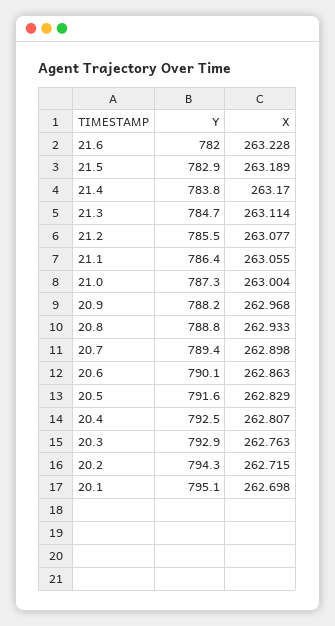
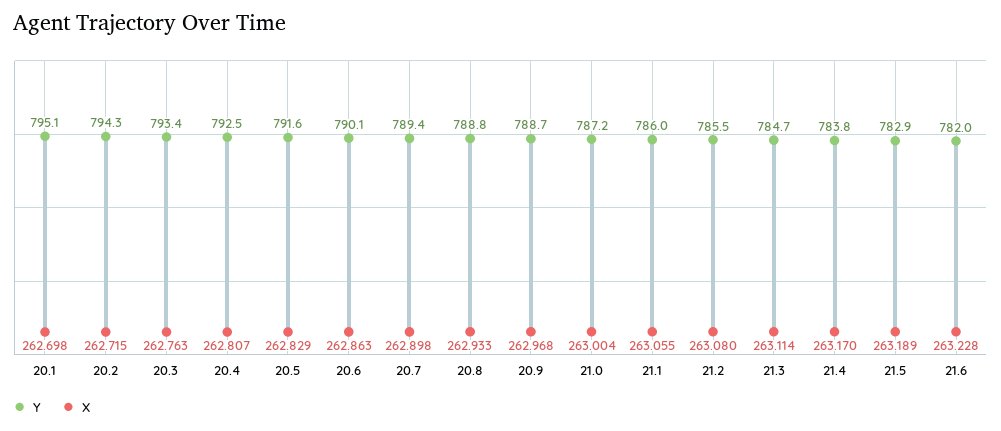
X, 21.2: 263.077 -> 263.08
Y, 21.1: 786.4 -> 786
Y, 21.0: 787.3 -> 787.2
Y, 20.9: 788.2 -> 788.7
Y, 20.3: 792.9 -> 793.4

